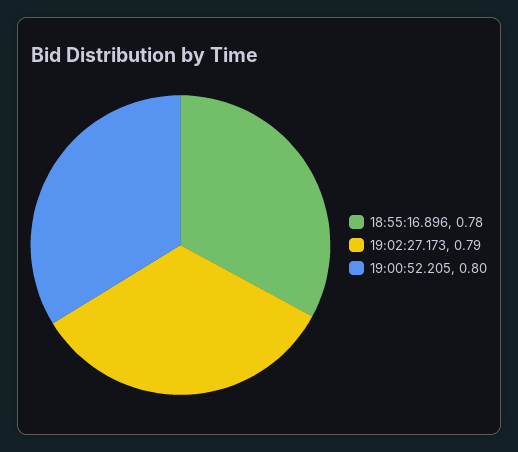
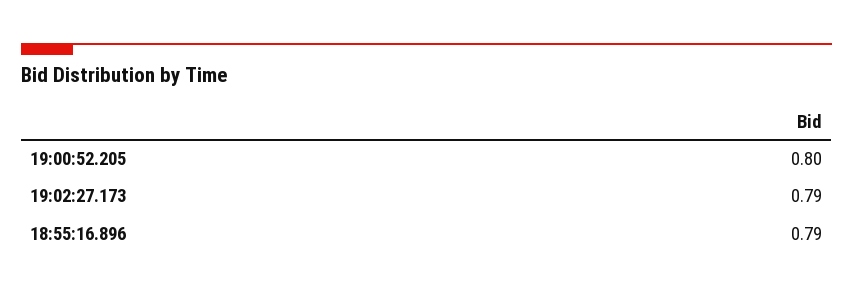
18:55:16.896: 0.78 -> 0.79

